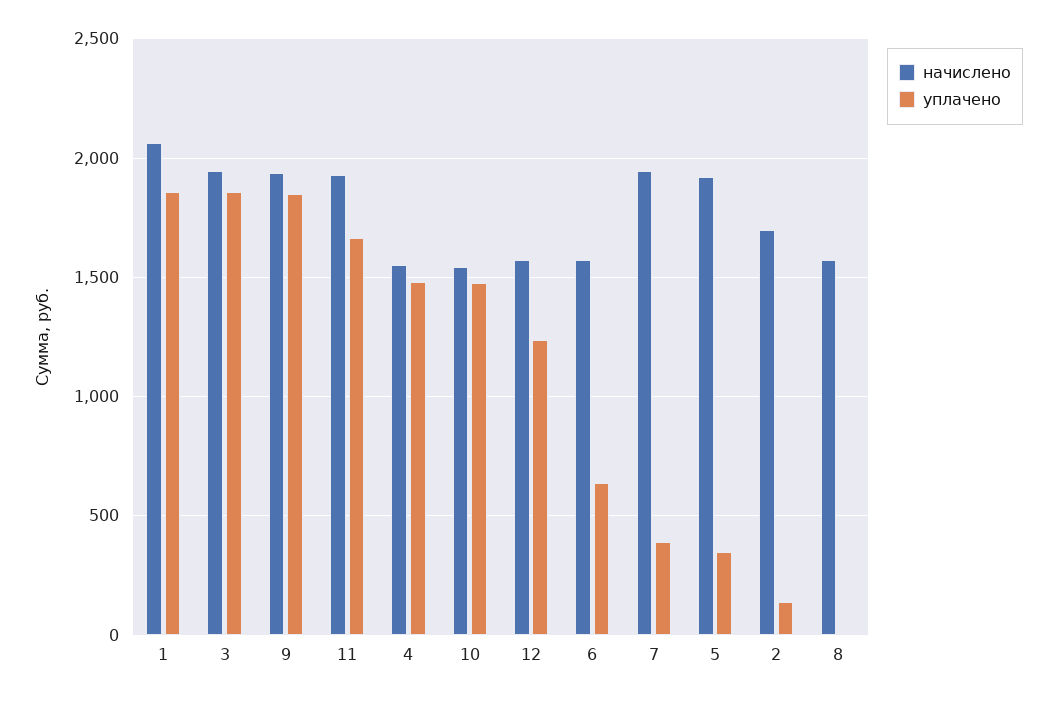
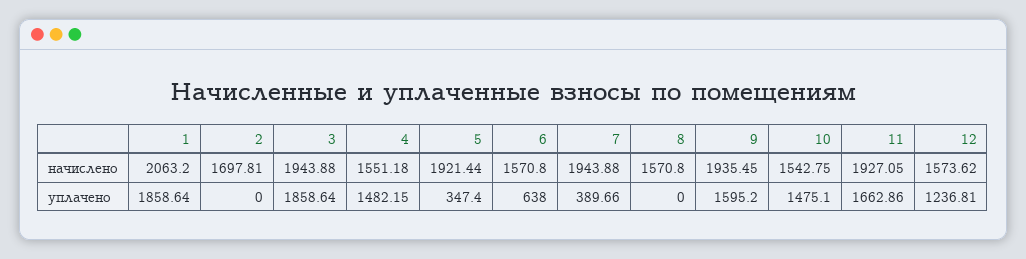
уплачено, 9: 1850 -> 1595.2
уплачено, 2: 150 -> 0

